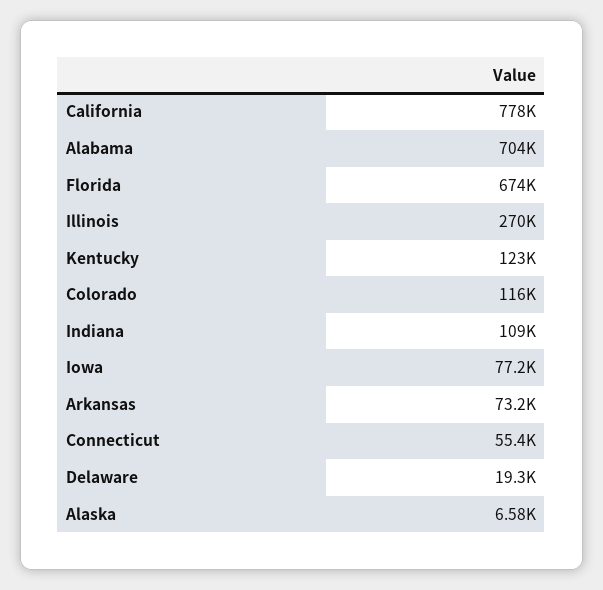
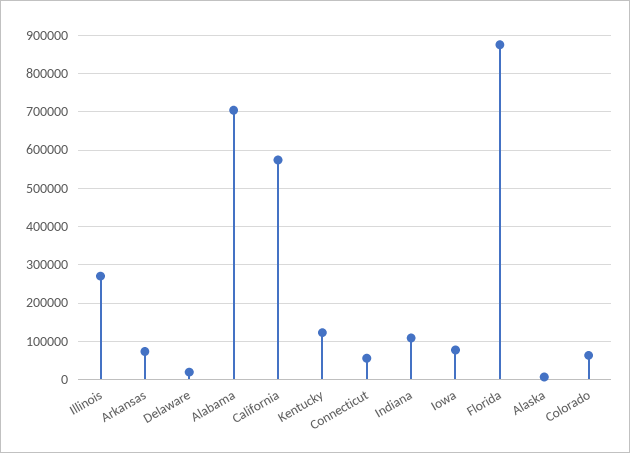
California: 778000 -> 580000
Florida: 674000 -> 880000
Colorado: 116000 -> 60000

